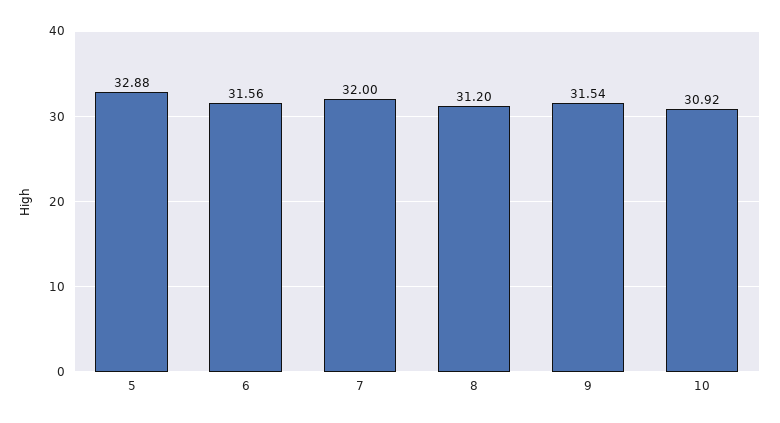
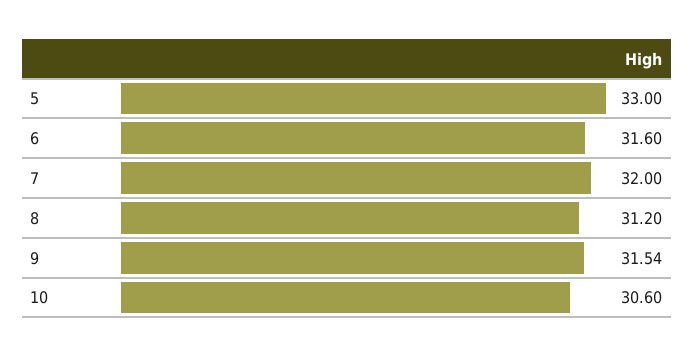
5: 32.88 -> 33
6: 31.56 -> 31.6
10: 30.92 -> 30.6

